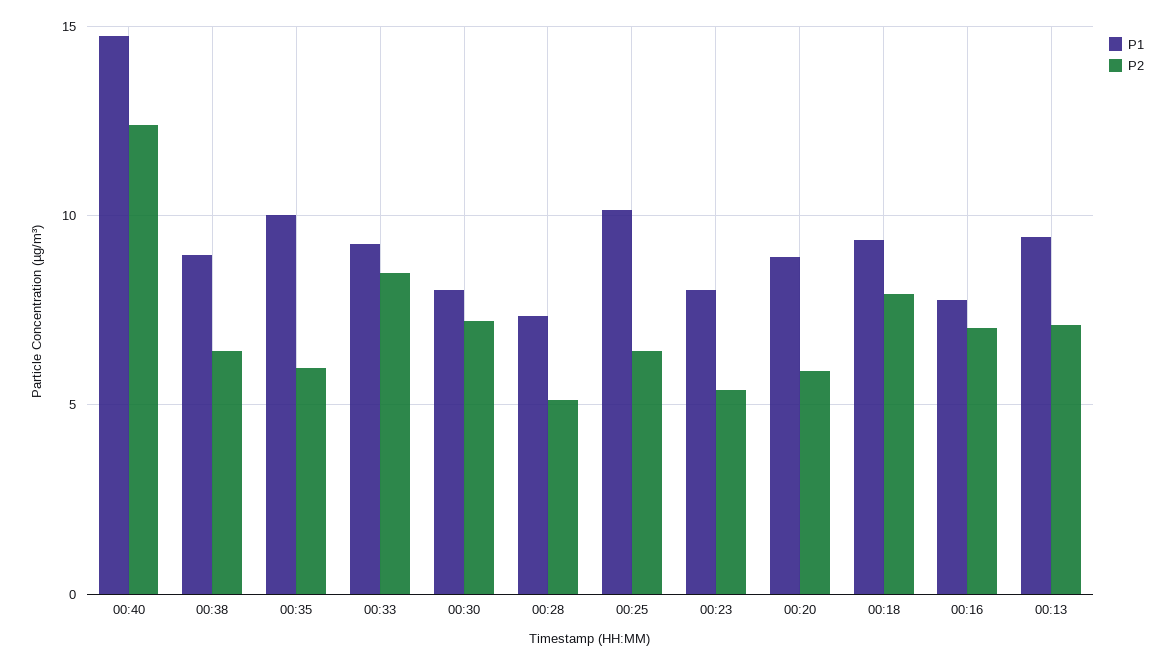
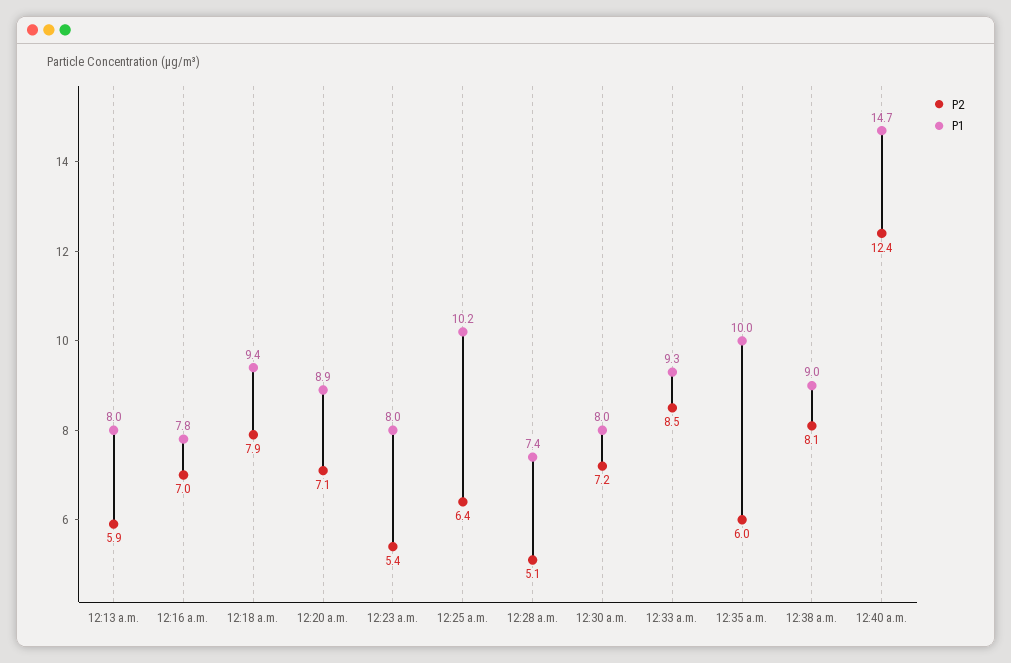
P2, 00:38: 6.5 -> 8.1
P2, 00:20: 6 -> 7.1
P1, 00:13: 9.5 -> 8
P2, 00:13: 7 -> 5.9

